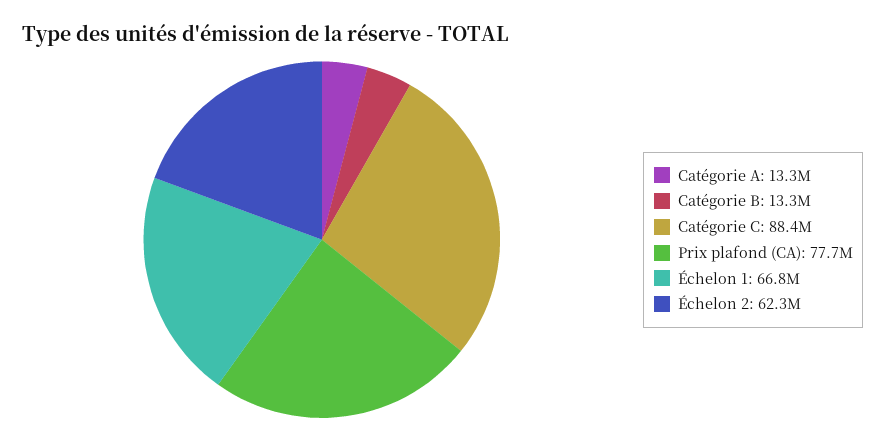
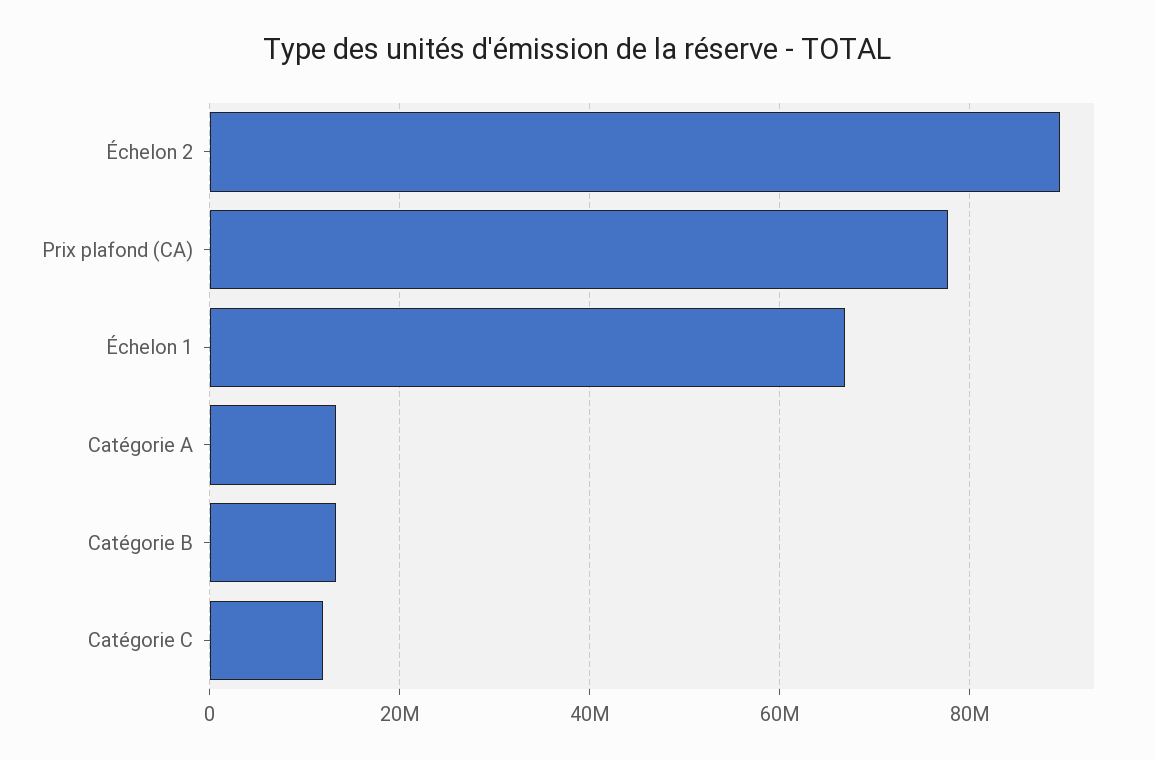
Catégorie C: 88400000 -> 12000000
Échelon 2: 62300000 -> 90000000

